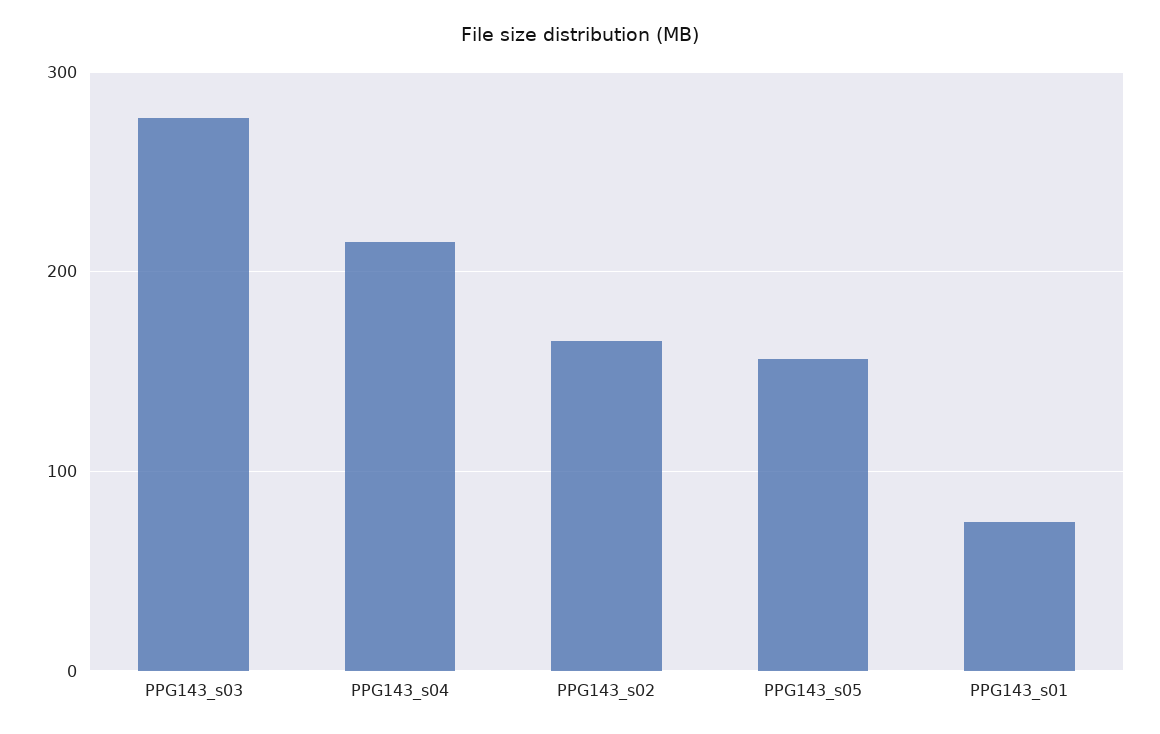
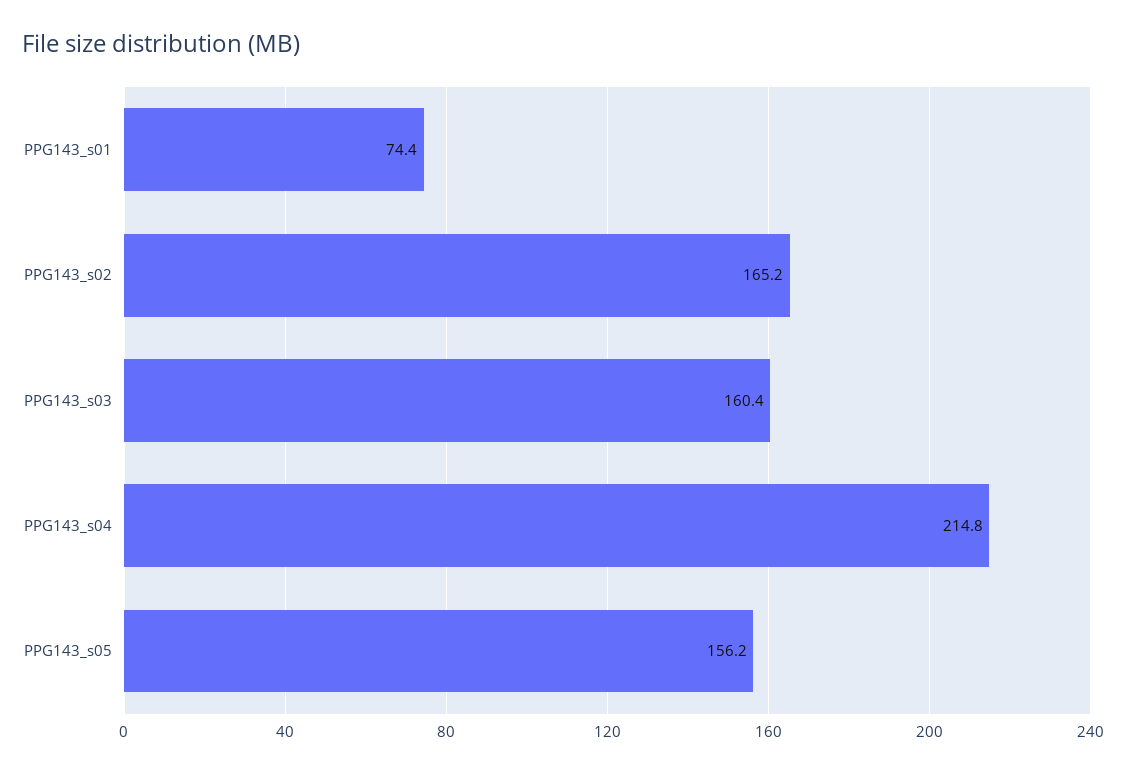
PPG143_s03: 280 -> 160.4

